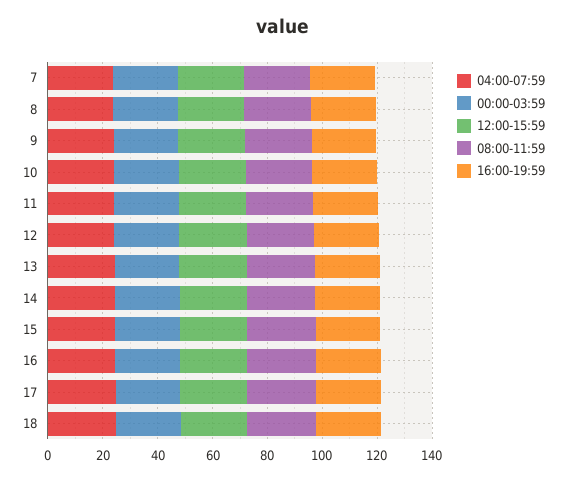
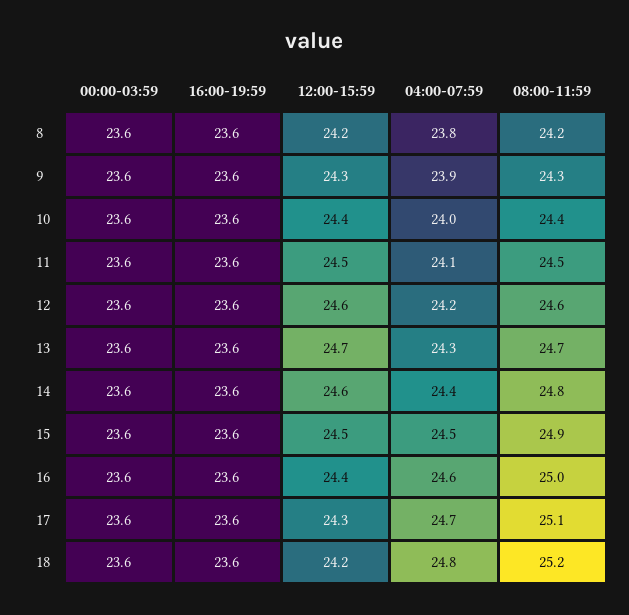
04:00-07:59, 7: 25 -> none
00:00-03:59, 7: 25 -> none
12:00-15:59, 7: 25 -> none
08:00-11:59, 7: 25 -> none
16:00-19:59, 7: 25 -> none

